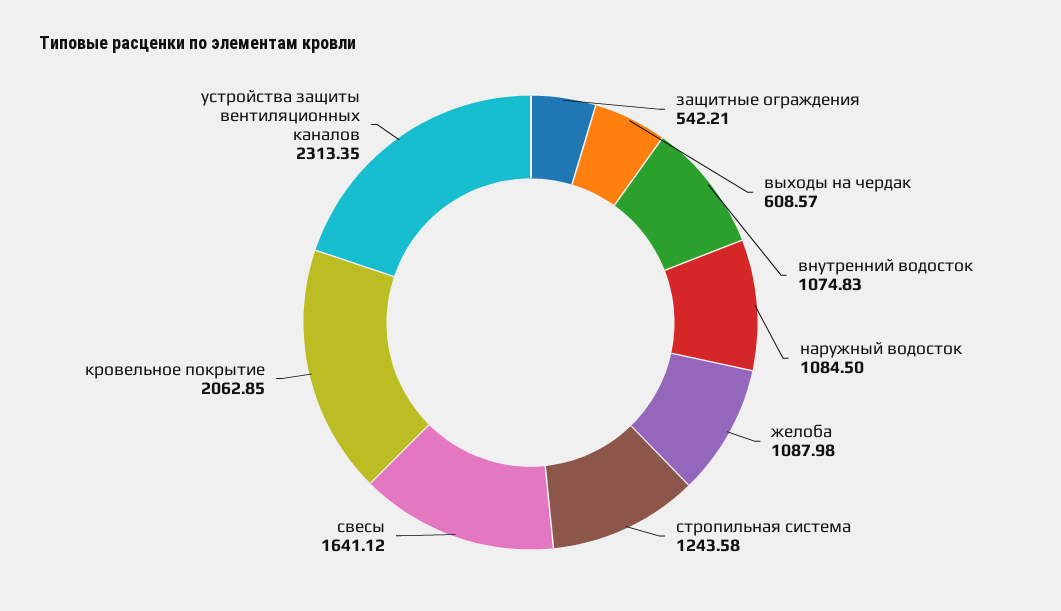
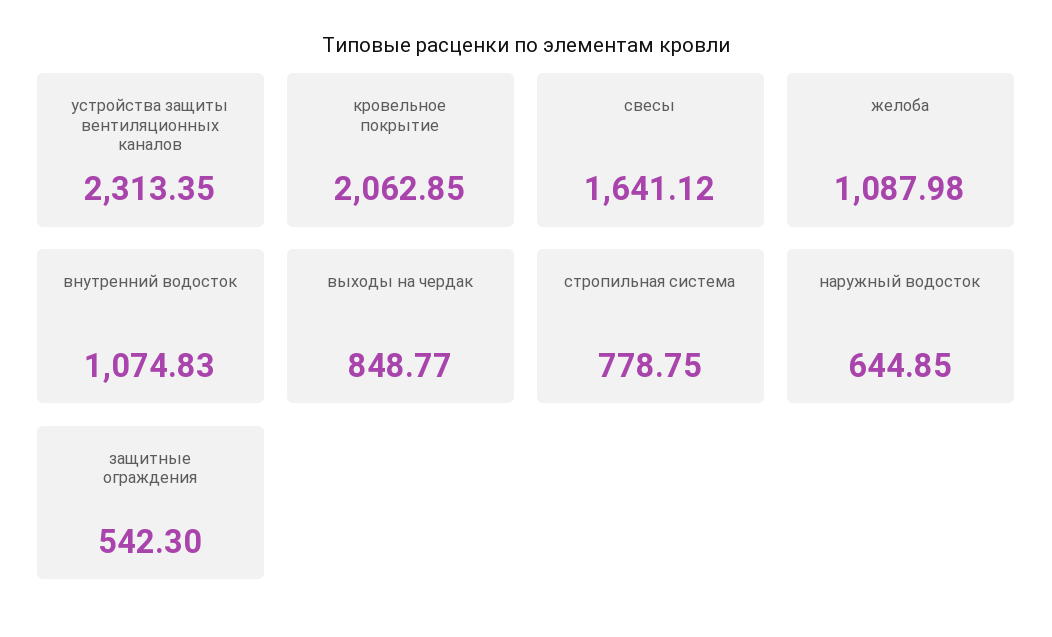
защитные ограждения: 542.21 -> 542.3
выходы на чердак: 608.57 -> 848.77
наружный водосток: 1084.5 -> 644.85
стропильная система: 1243.58 -> 778.75

